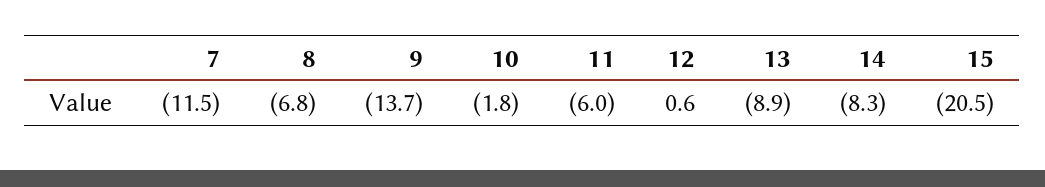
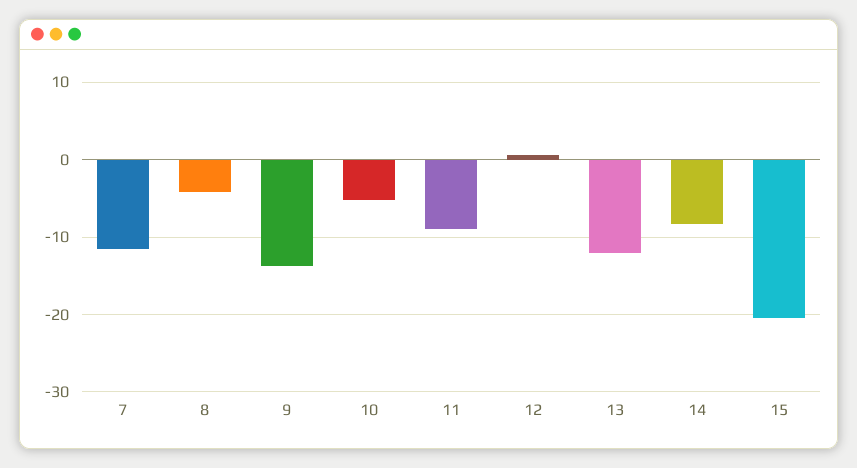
8: -6.8 -> -4
10: -1.8 -> -5
11: -6 -> -9
13: -8.9 -> -12

